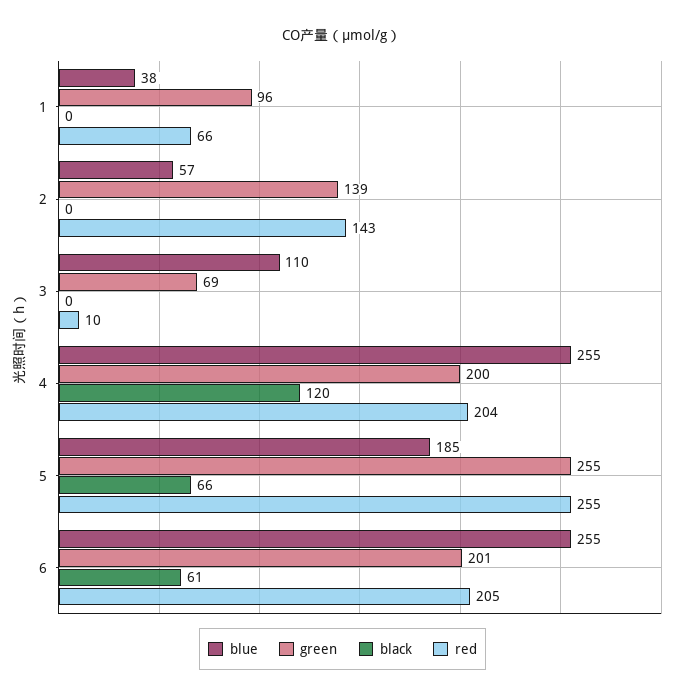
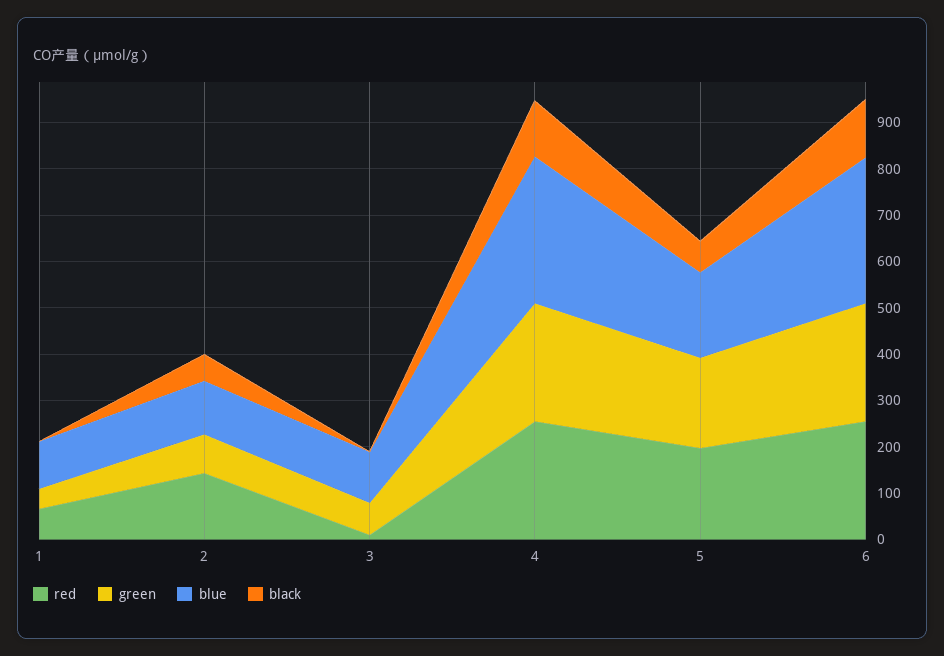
blue, 1: 38 -> 100
green, 1: 96 -> 40
blue, 2: 57 -> 120
green, 2: 139 -> 80
black, 2: 0 -> 60
blue, 4: 255 -> 320
green, 4: 200 -> 260
red, 4: 204 -> 260
green, 5: 255 -> 200
red, 5: 255 -> 200
blue, 6: 255 -> 320
green, 6: 201 -> 260
black, 6: 61 -> 120
red, 6: 205 -> 260

